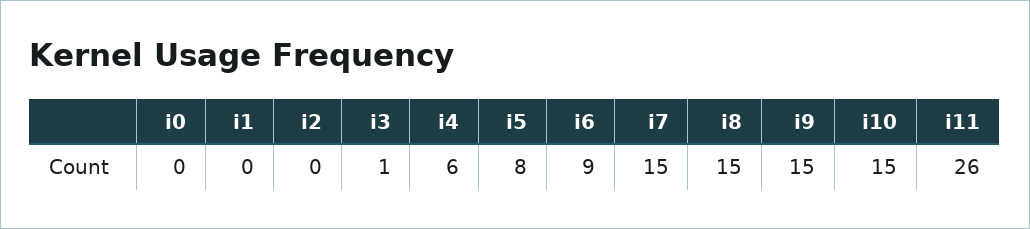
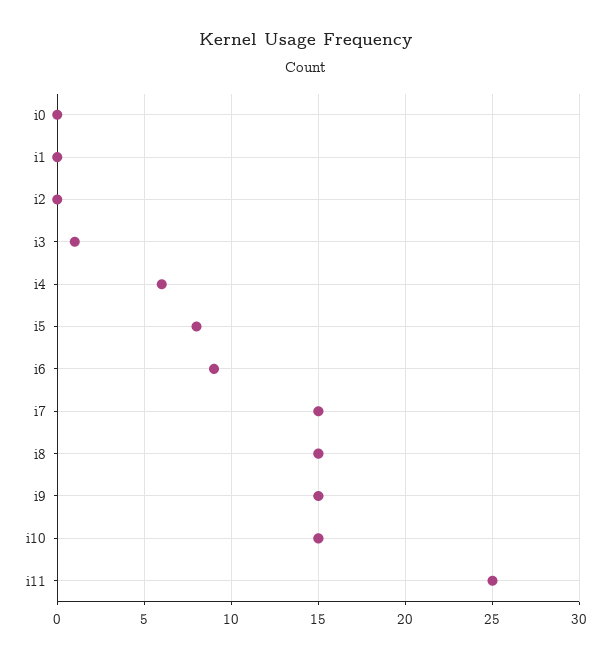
i11: 26 -> 25

